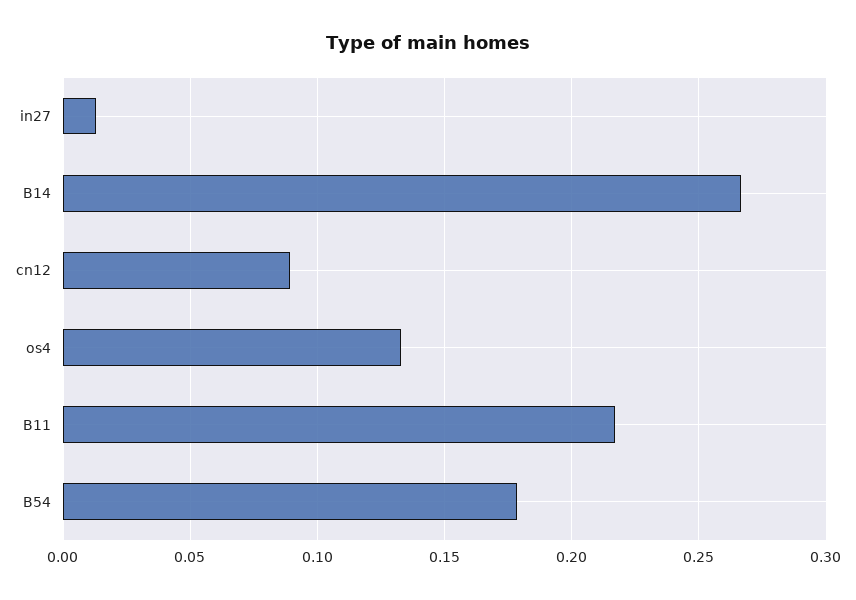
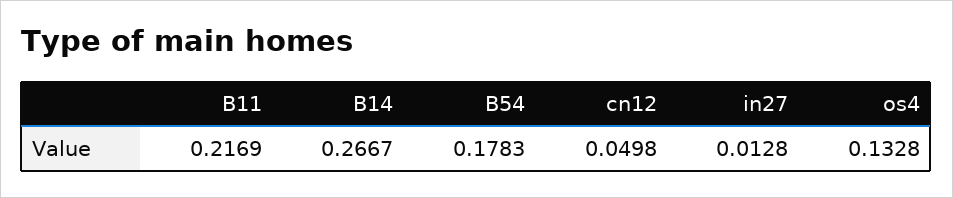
cn12: 0.09 -> 0.0498

